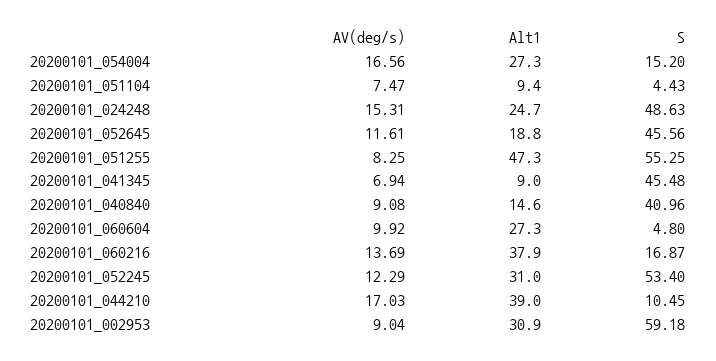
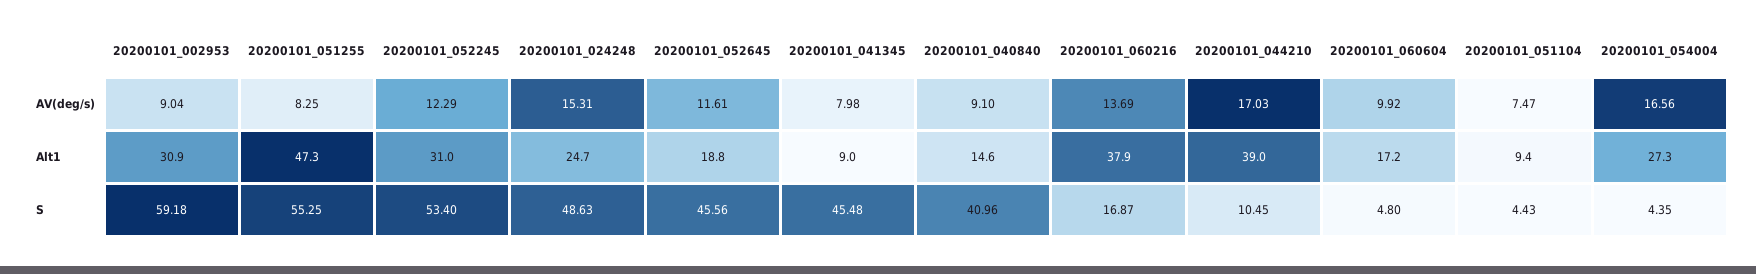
S, 20200101_054004: 15.2 -> 4.35
AV(deg/s), 20200101_041345: 6.94 -> 7.98
AV(deg/s), 20200101_040840: 9.08 -> 9.1
Alt1, 20200101_060604: 27.3 -> 17.2

